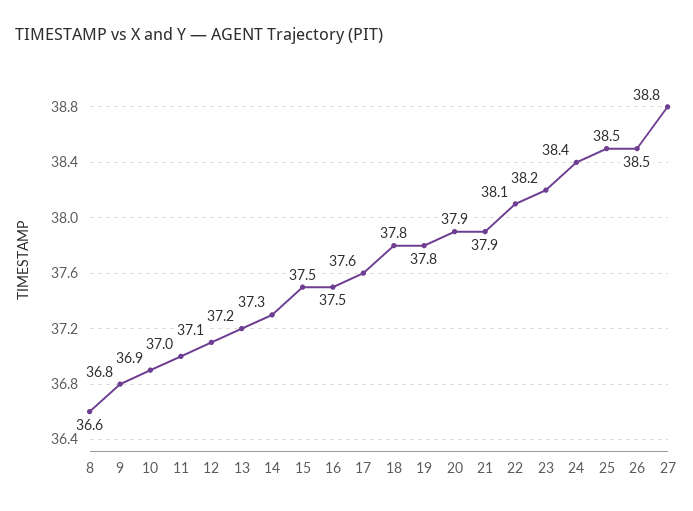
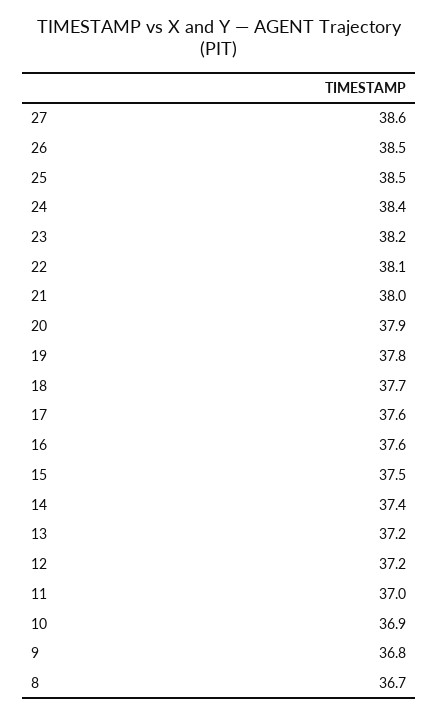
8: 36.6 -> 36.7
12: 37.1 -> 37.2
14: 37.3 -> 37.4
16: 37.5 -> 37.6
18: 37.8 -> 37.7
21: 37.9 -> 38
27: 38.8 -> 38.6

